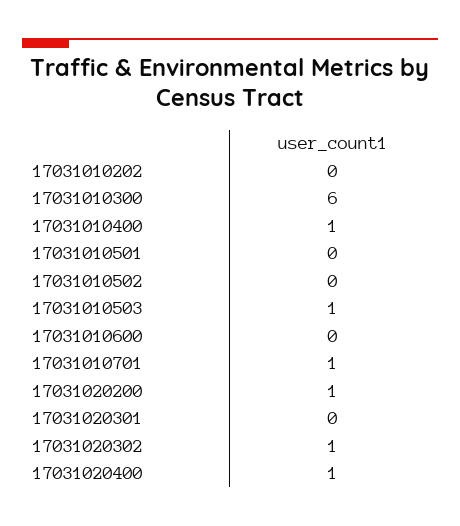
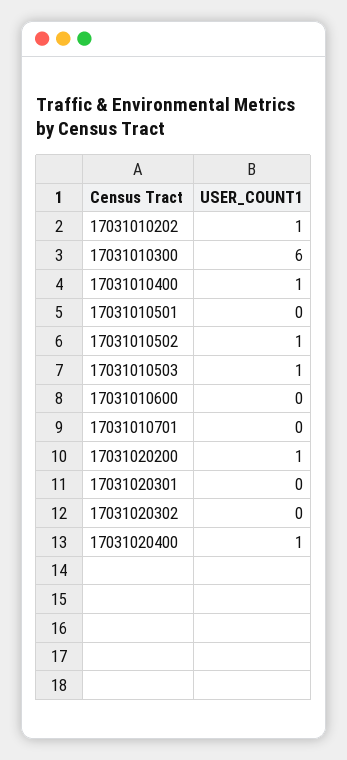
17031010202: 0 -> 1
17031010502: 0 -> 1
17031010701: 1 -> 0
17031020302: 1 -> 0

